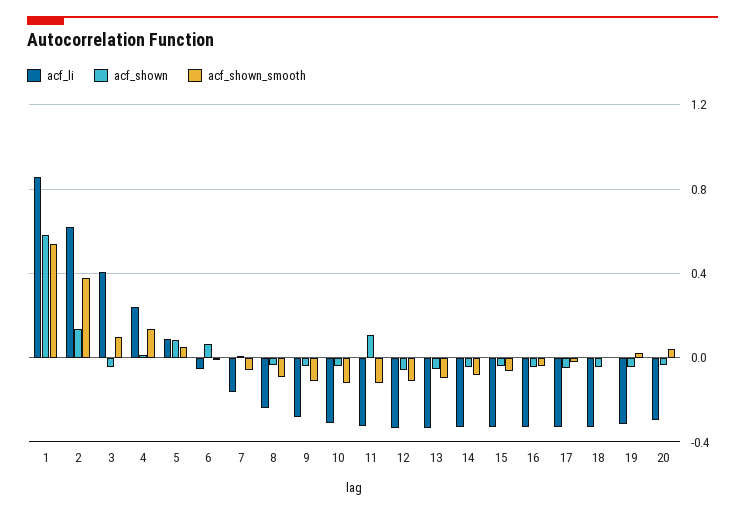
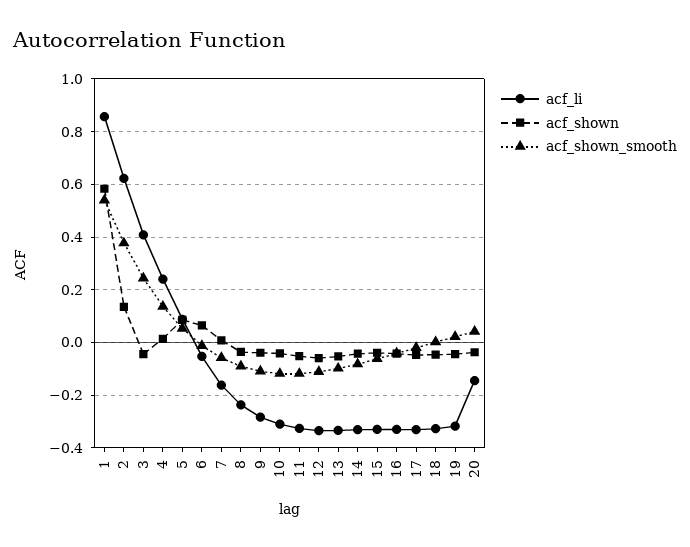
acf_shown_smooth, 3: 0.1 -> 0.25
acf_shown, 11: 0.1 -> -0.05
acf_li, 20: -0.3 -> -0.15

